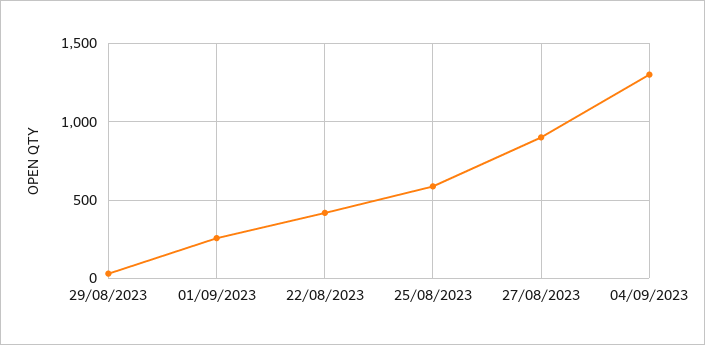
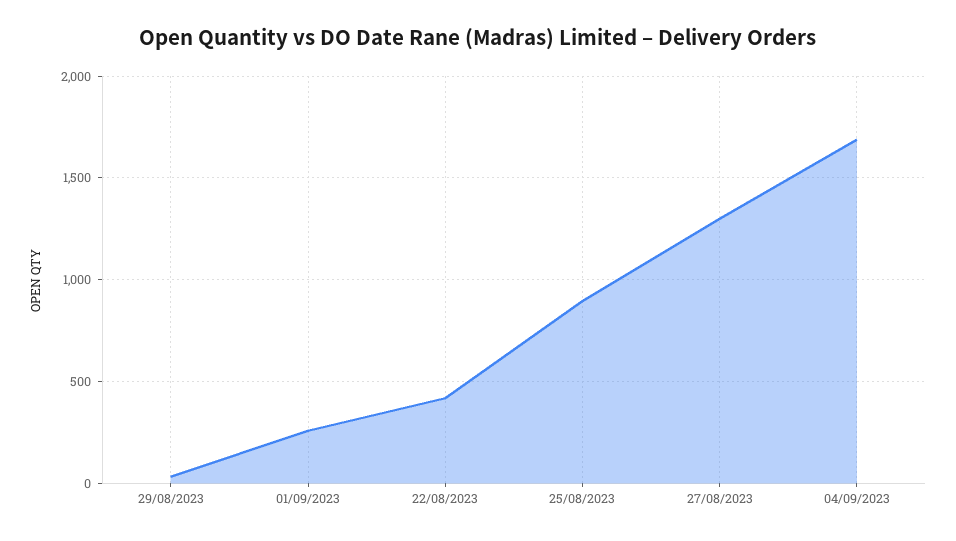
25/08/2023: 600 -> 900
27/08/2023: 900 -> 1300
04/09/2023: 1300 -> 1700

